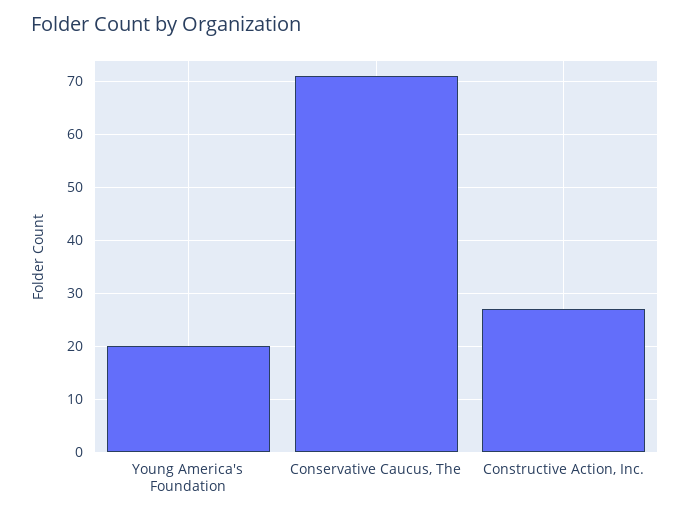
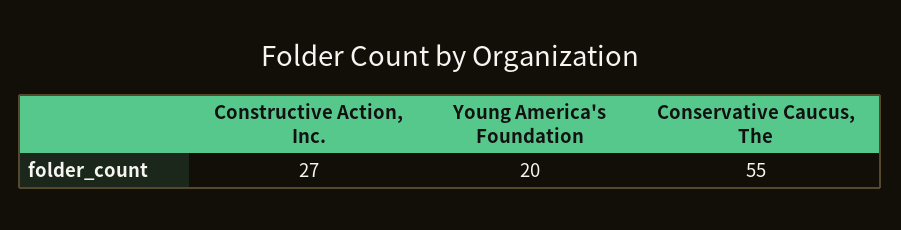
Conservative Caucus, The: 70 -> 55

